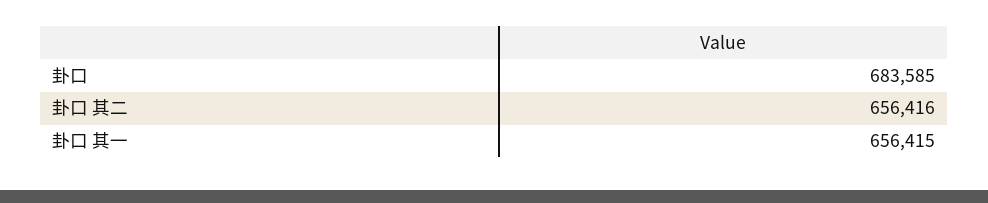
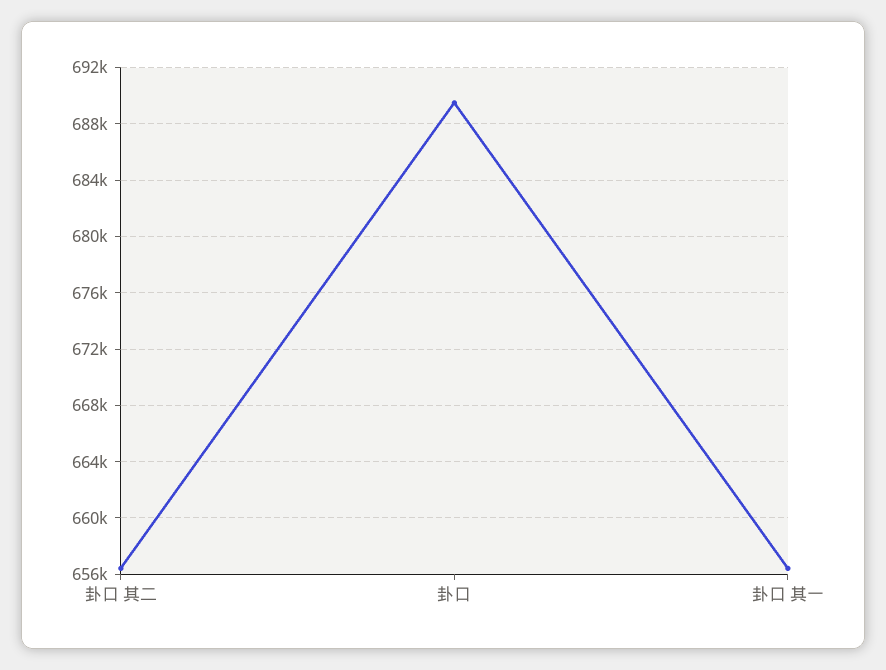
卦口: 683585 -> 689500

